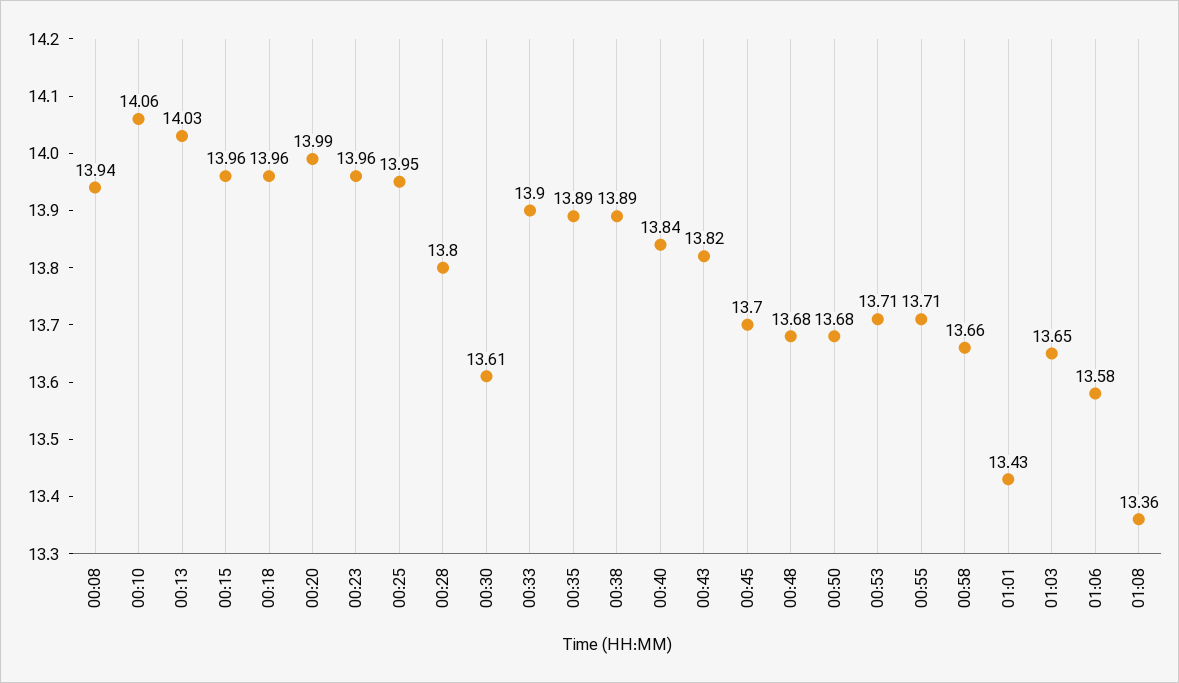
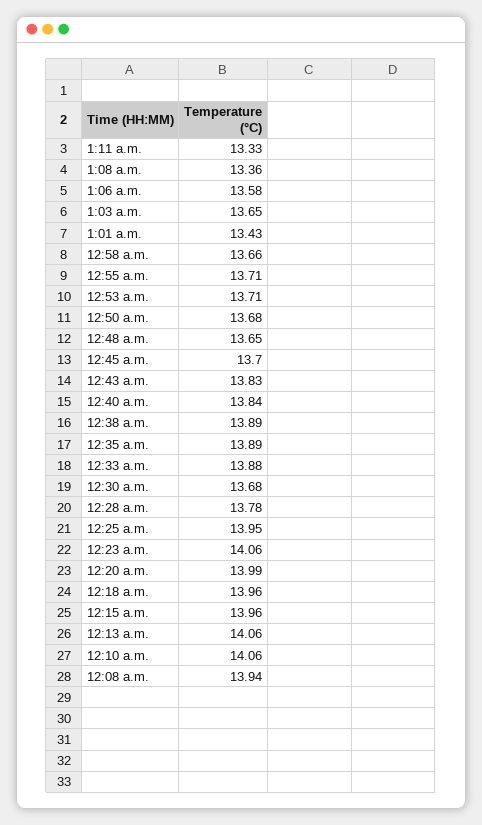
00:13: 14.03 -> 14.06
00:23: 13.96 -> 14.06
00:28: 13.8 -> 13.78
00:30: 13.61 -> 13.68
00:33: 13.9 -> 13.88
00:43: 13.82 -> 13.83
00:48: 13.68 -> 13.65
1:11 a.m.: none -> 13.33

